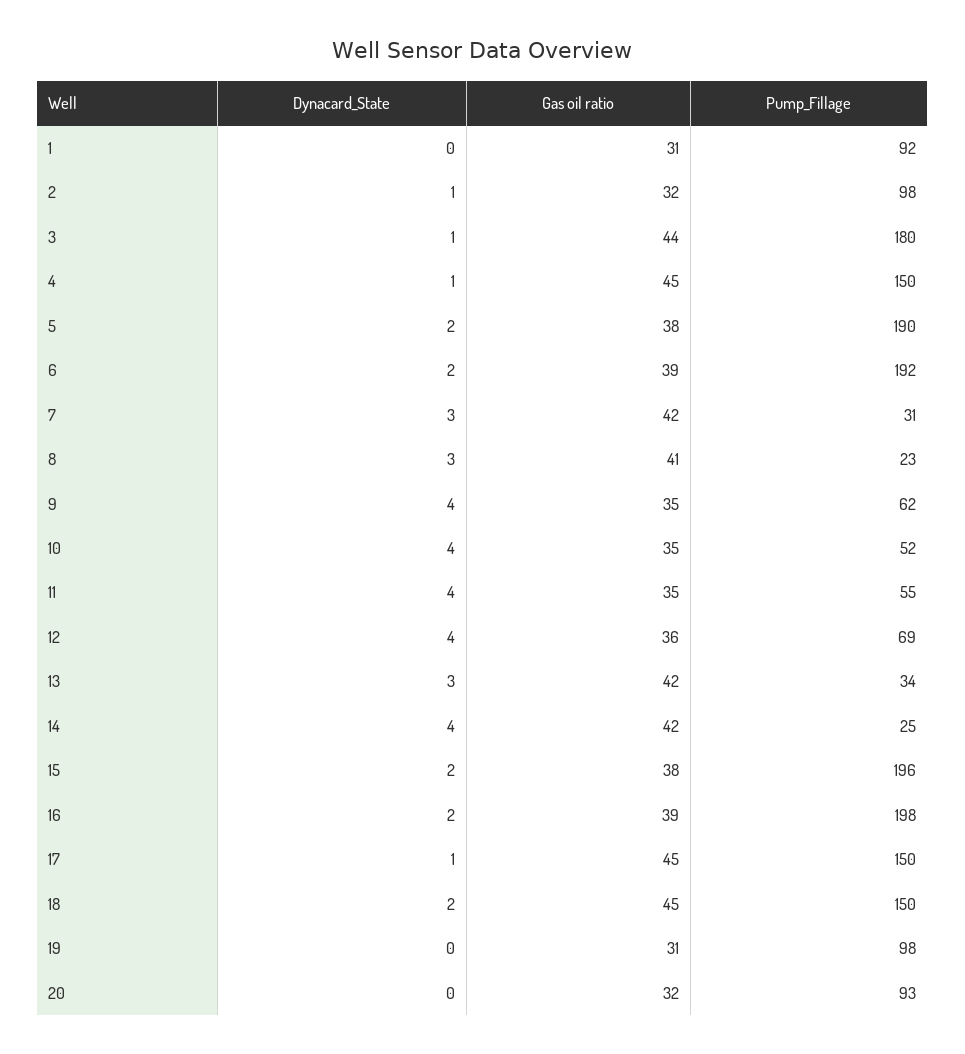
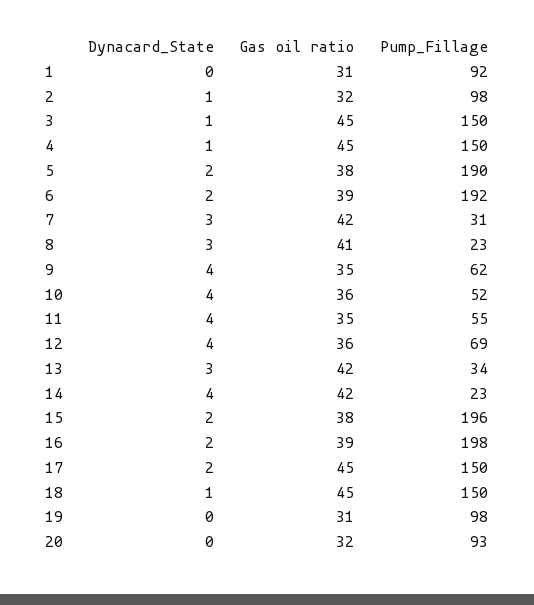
Gas oil ratio, 3: 44 -> 45
Pump_Fillage, 3: 180 -> 150
Gas oil ratio, 10: 35 -> 36
Pump_Fillage, 14: 25 -> 23
Dynacard_State, 17: 1 -> 2
Dynacard_State, 18: 2 -> 1

